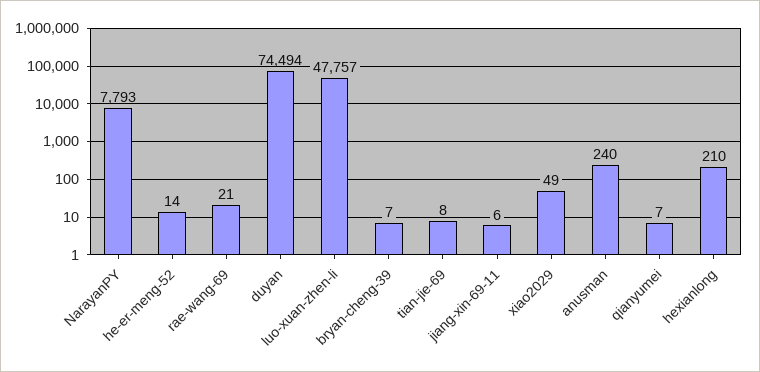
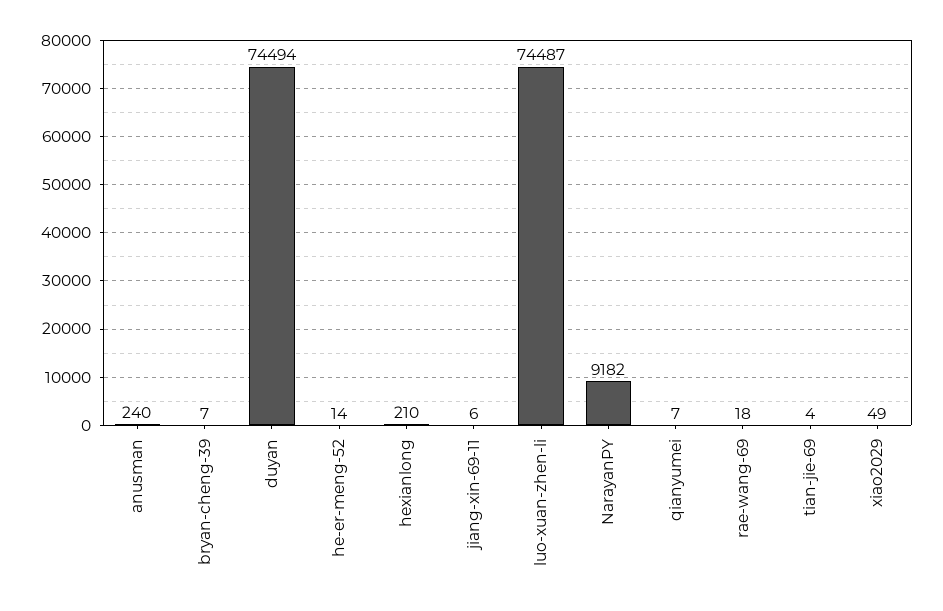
NarayanPY: 7793 -> 9182
rae-wang-69: 21 -> 18
luo-xuan-zhen-li: 47757 -> 74487
tian-jie-69: 8 -> 4

